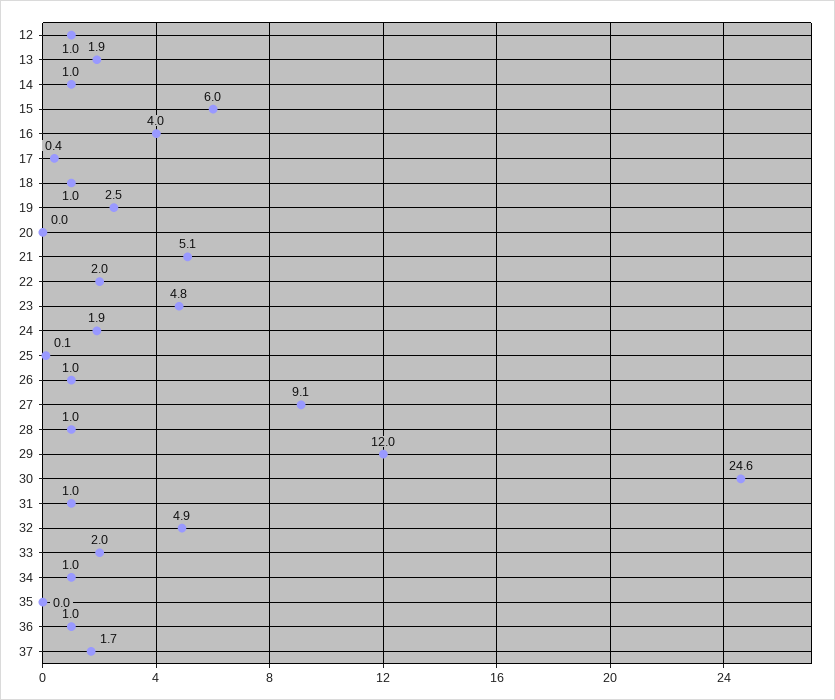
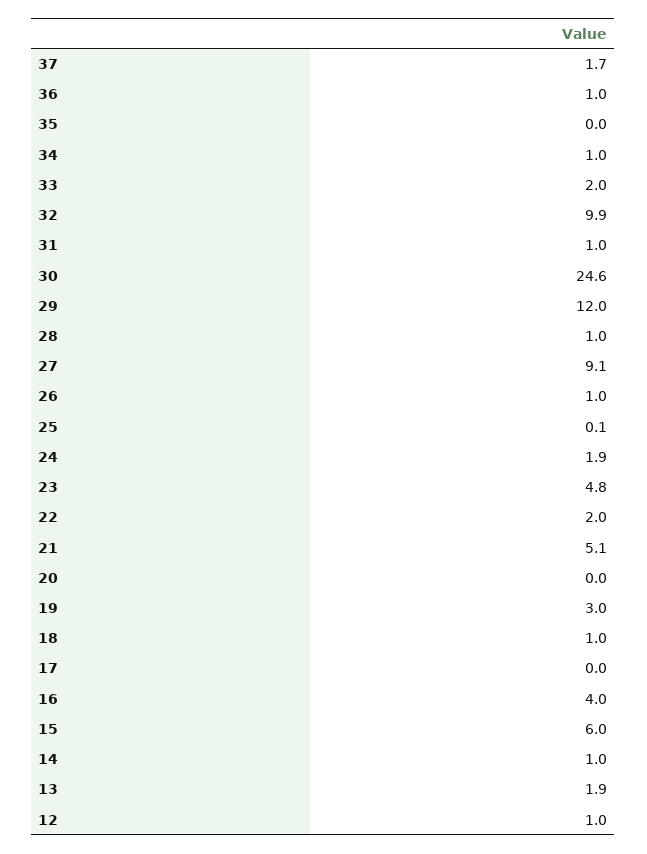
17: 0.4 -> 0
19: 2.5 -> 3
32: 4.9 -> 9.9

